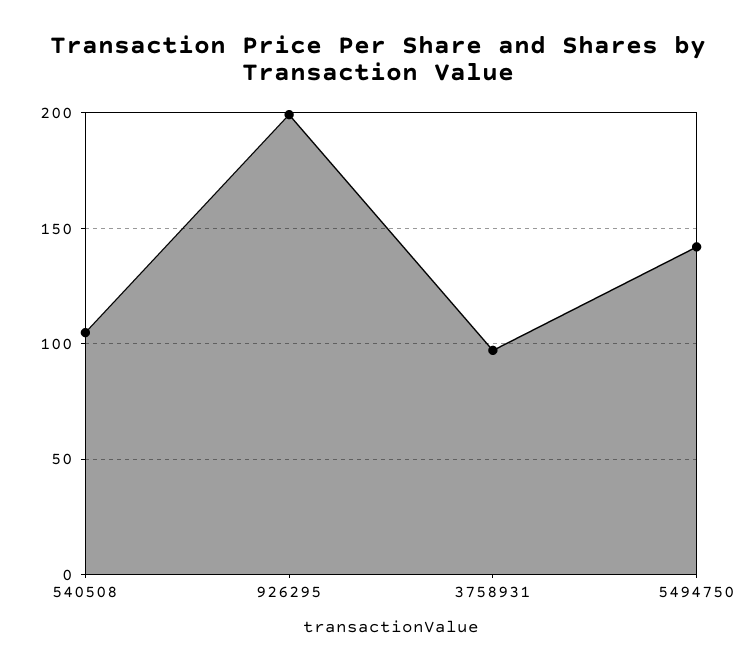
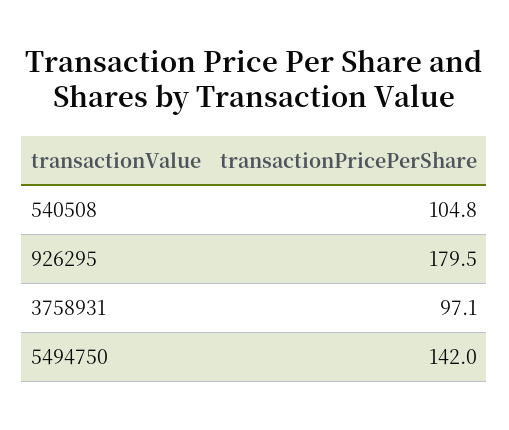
926295: 200 -> 179.5

